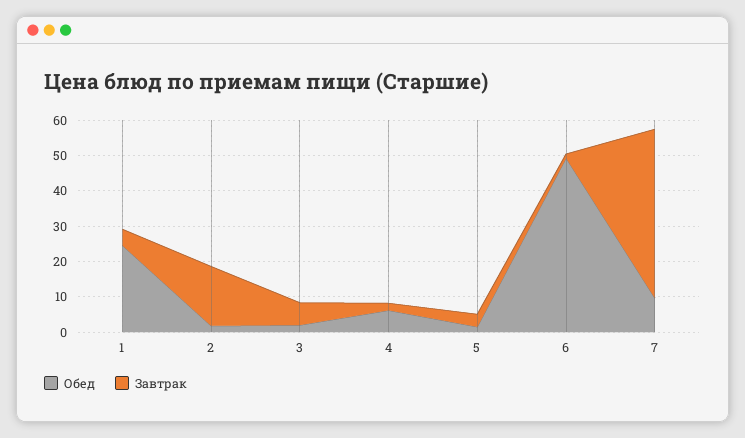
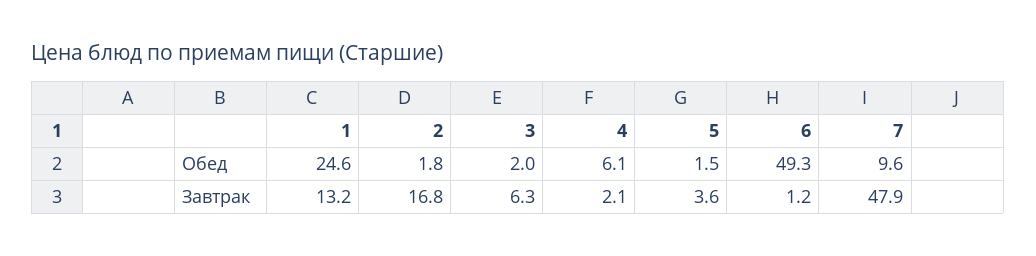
Завтрак, 1: 5 -> 13.2

